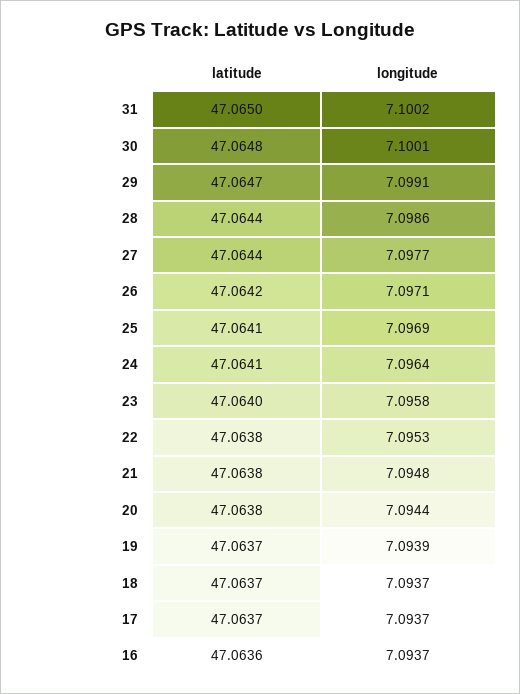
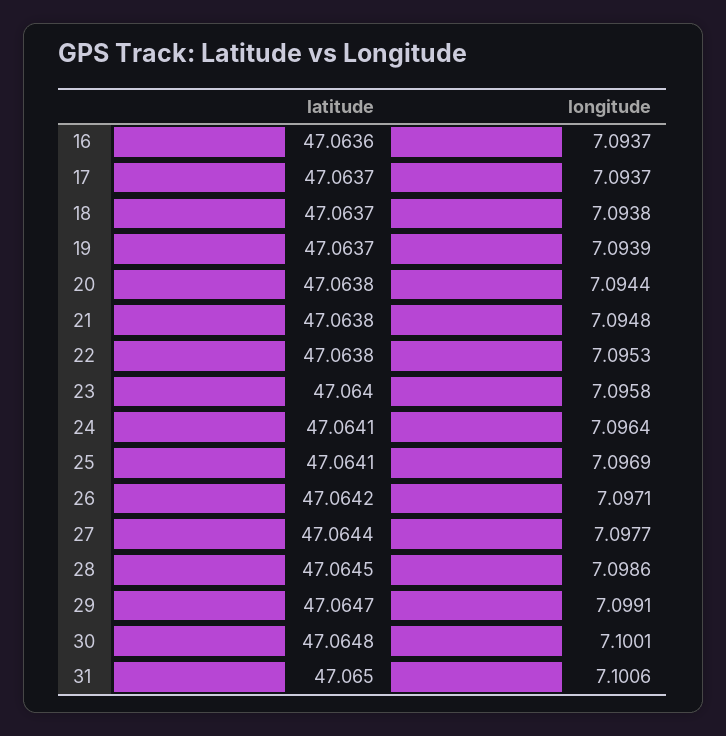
longitude, 31: 7.1002 -> 7.1006
latitude, 28: 47.0644 -> 47.0645
longitude, 18: 7.0937 -> 7.0938

